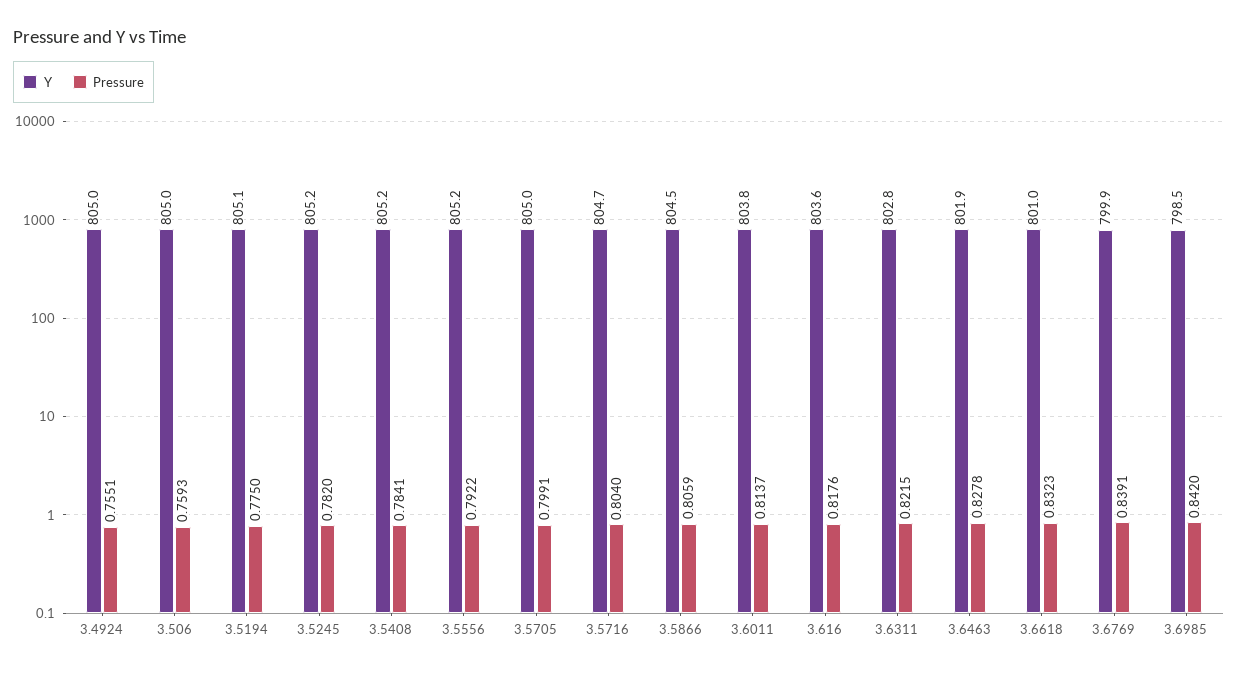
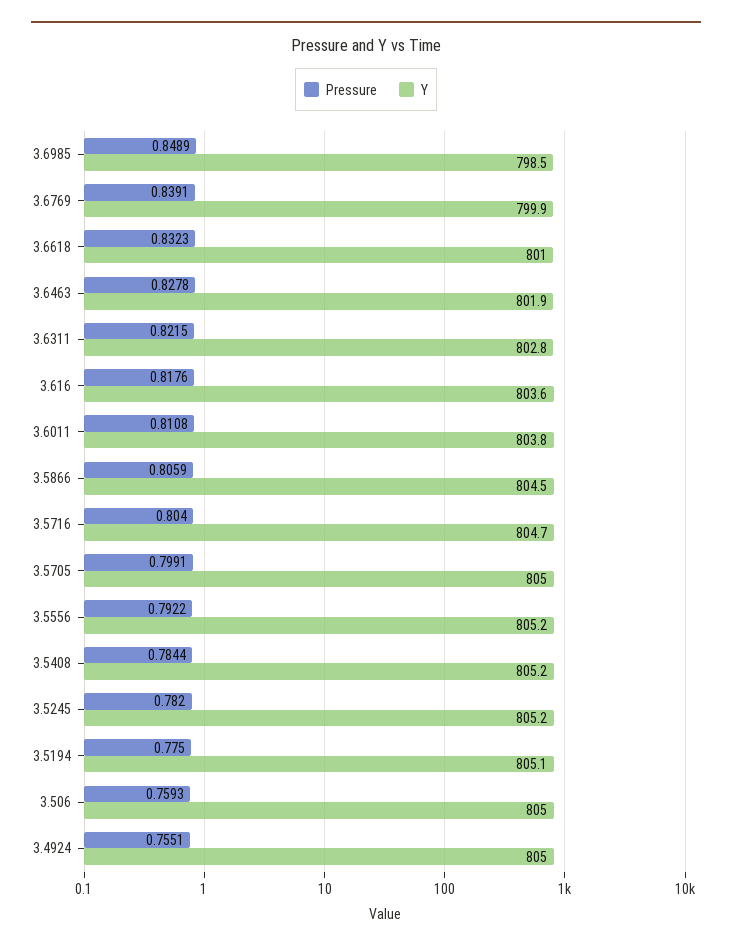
Pressure, 3.5408: 0.7841 -> 0.7844
Pressure, 3.6011: 0.8137 -> 0.8108
Pressure, 3.6985: 0.842 -> 0.8489

